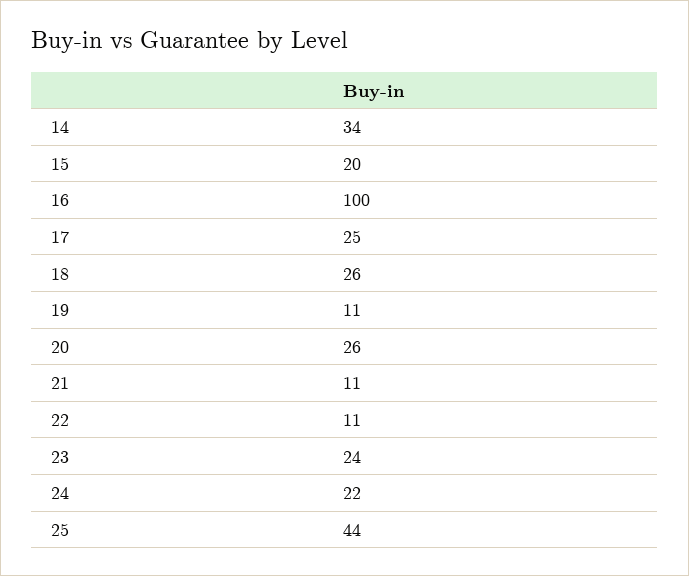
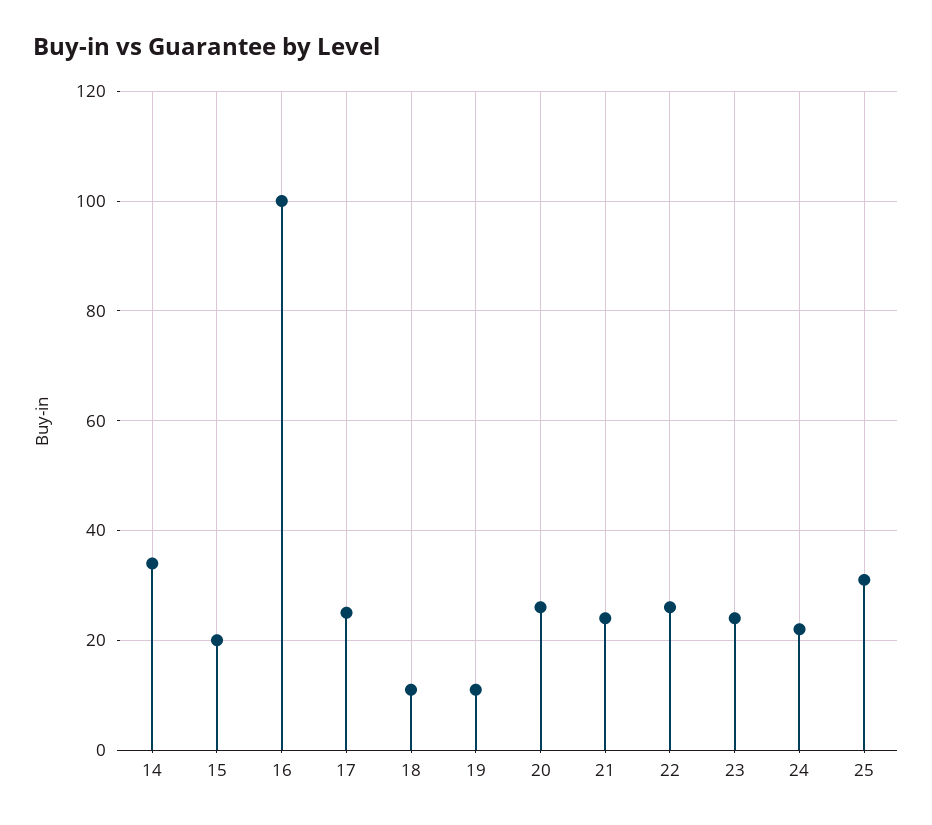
18: 26 -> 10
21: 11 -> 25
22: 11 -> 25
25: 44 -> 30

